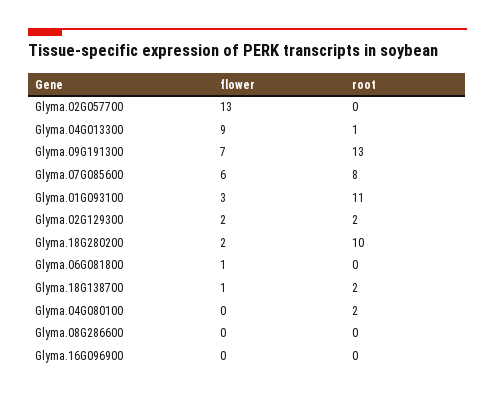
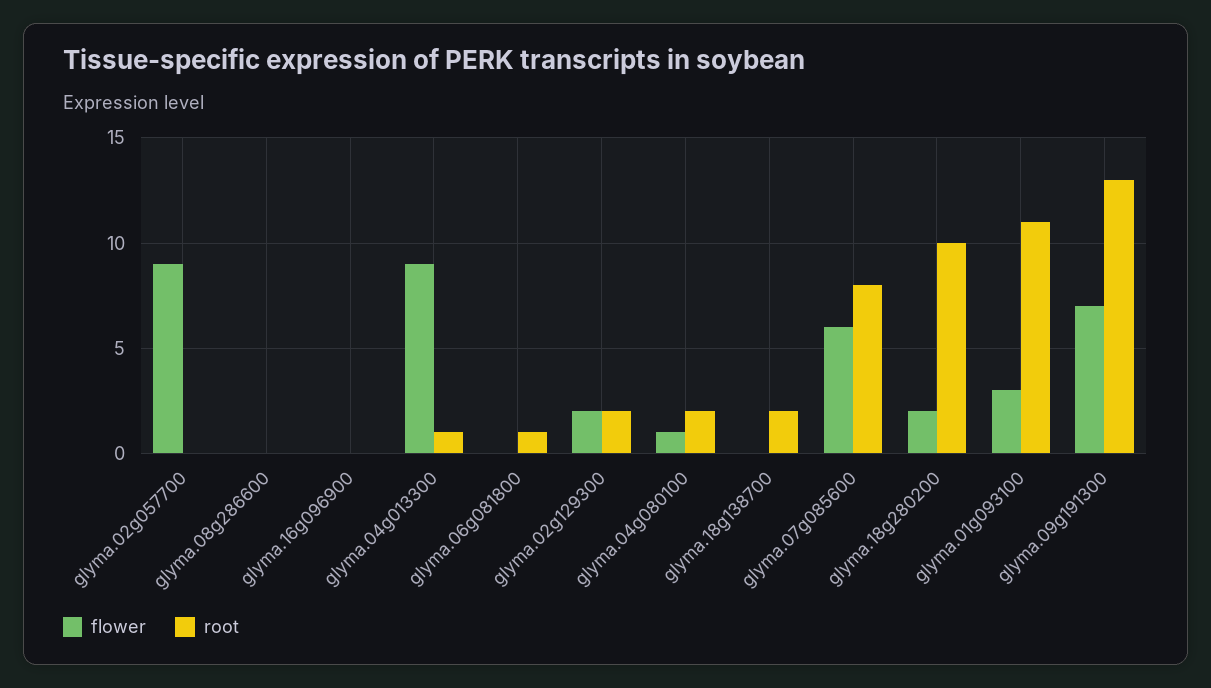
flower, Glyma.02G057700: 13 -> 9
flower, Glyma.06G081800: 1 -> 0
root, Glyma.06G081800: 0 -> 1
flower, Glyma.18G138700: 1 -> 0
flower, Glyma.04G080100: 0 -> 1

